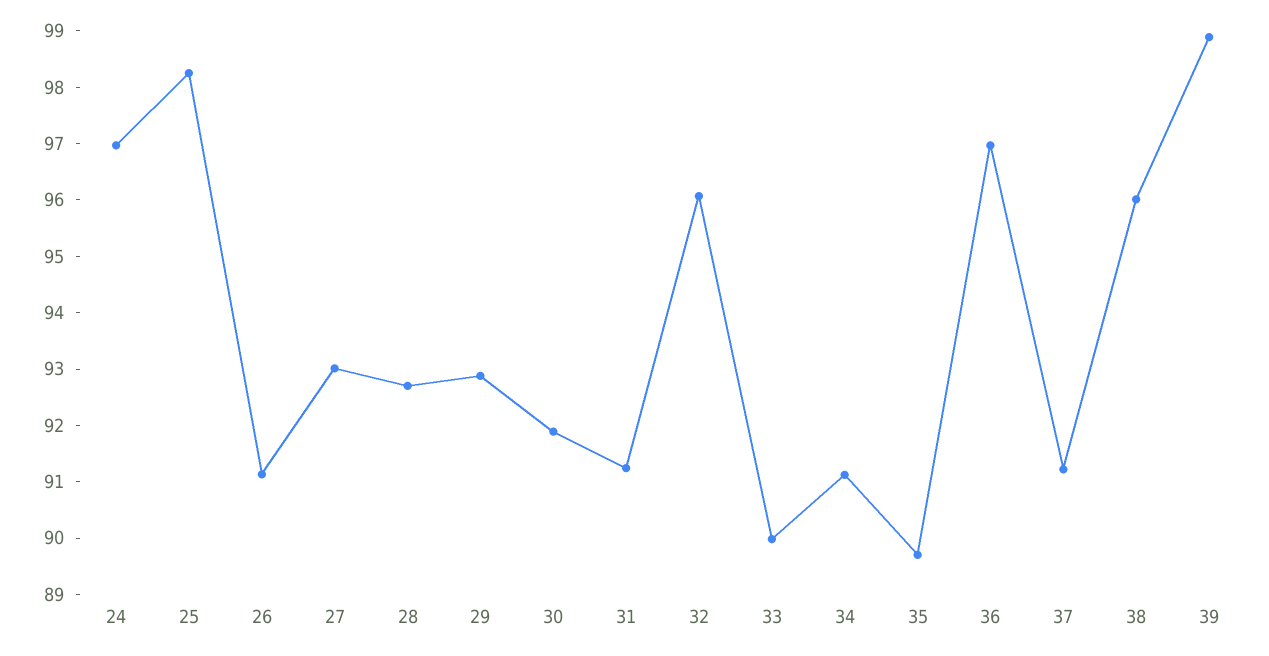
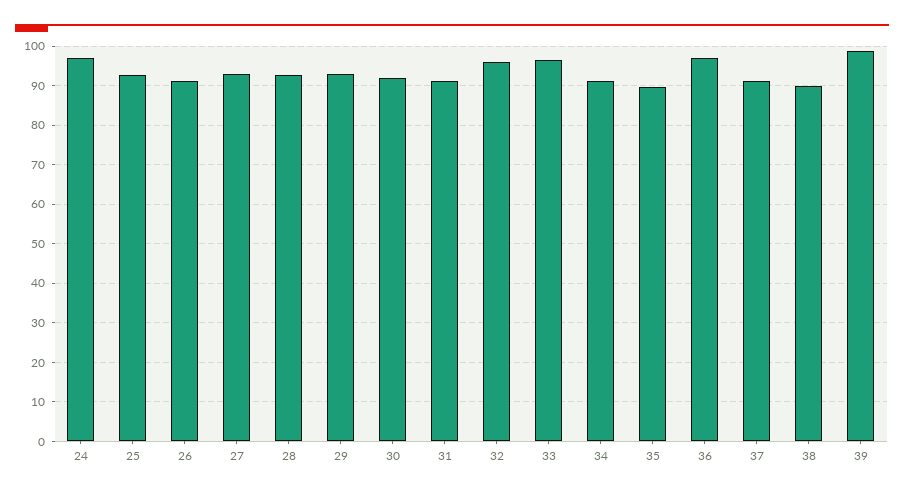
25: 98.2 -> 92
33: 90 -> 96
38: 96 -> 90

